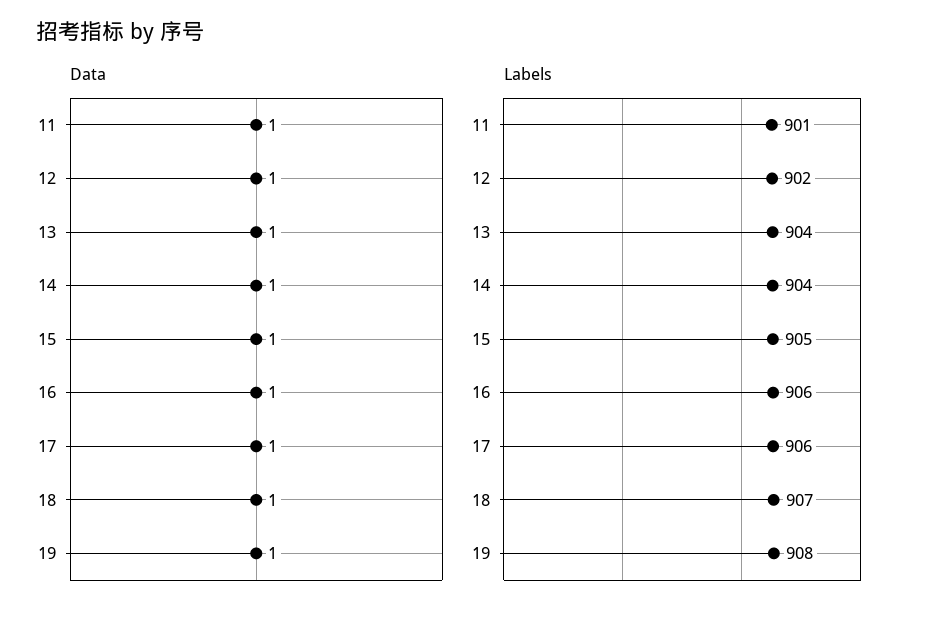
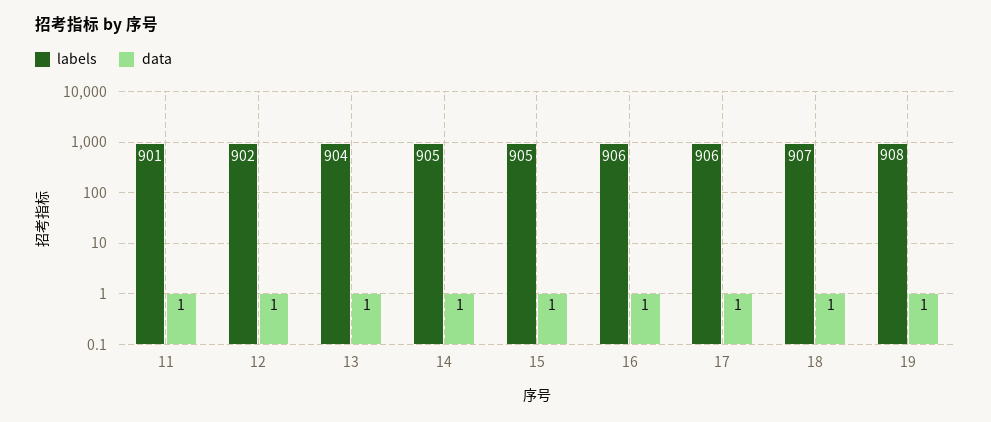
Labels, 14: 904 -> 905

